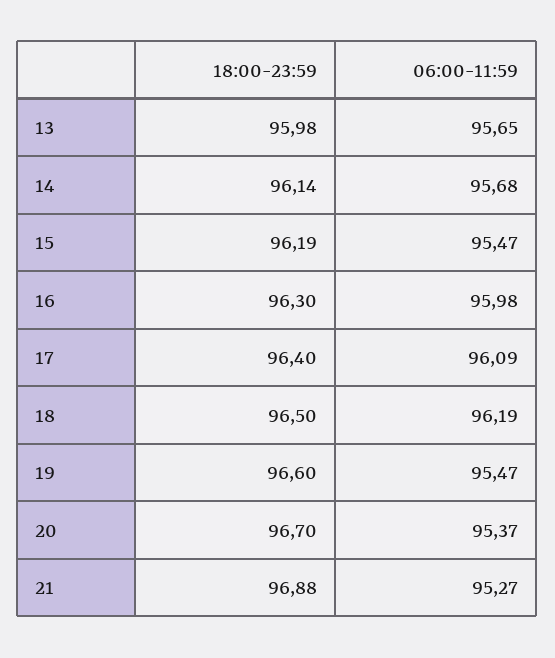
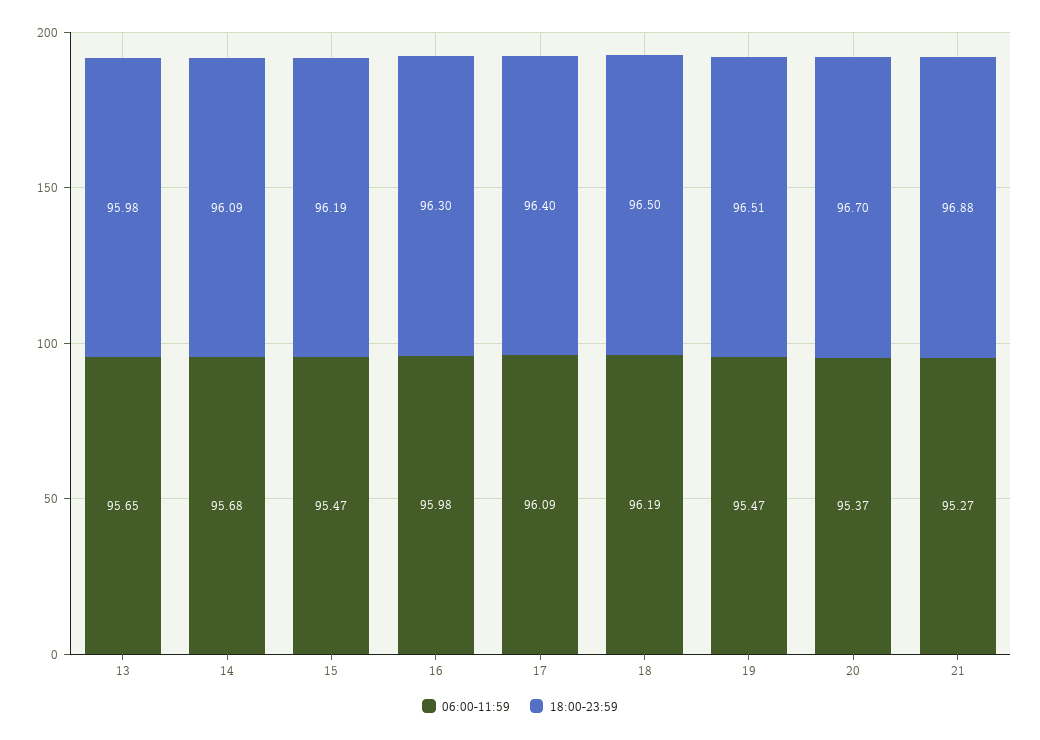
18:00-23:59, 14: 96.14 -> 96.09
18:00-23:59, 19: 96.6 -> 96.51

